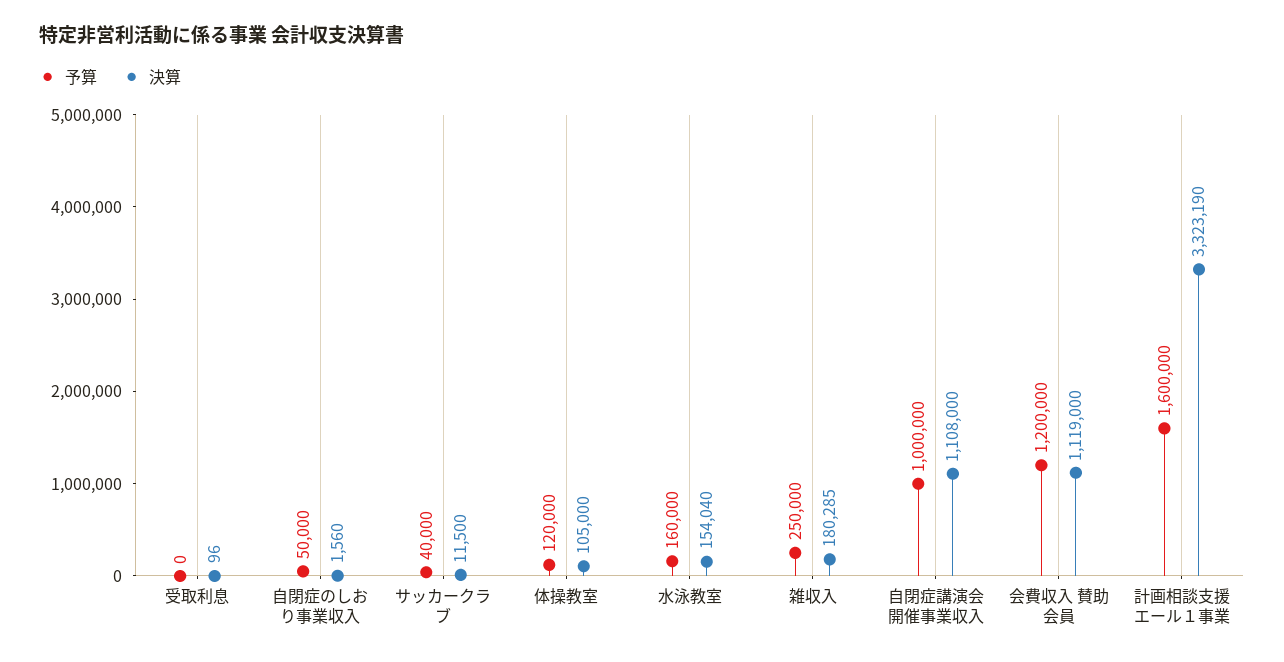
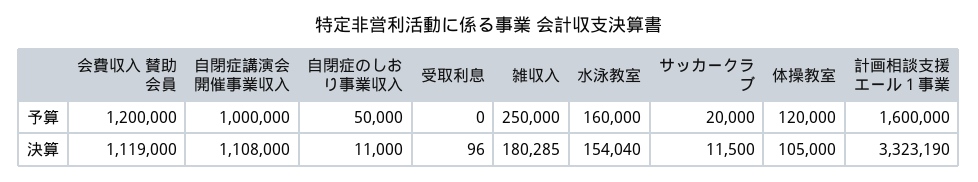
決算, 自閉症のしおり事業収入: 1560 -> 11000
予算, サッカークラブ: 40000 -> 20000

